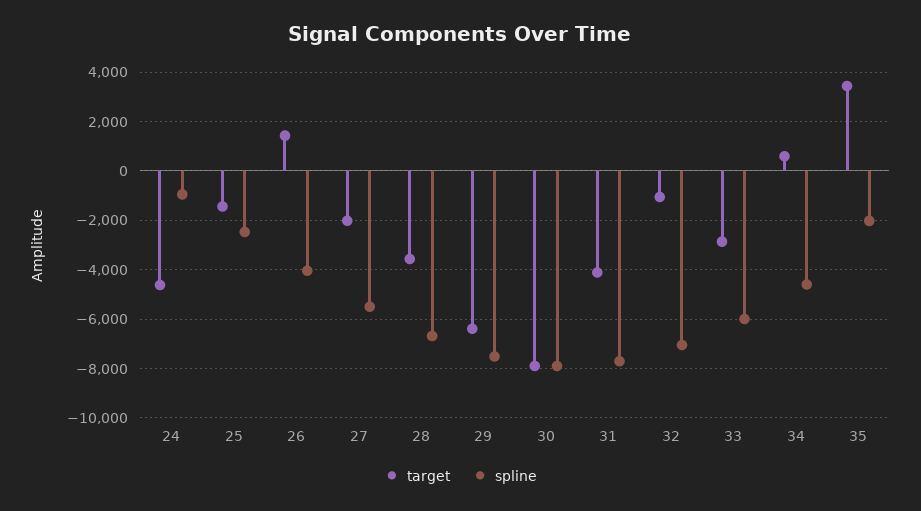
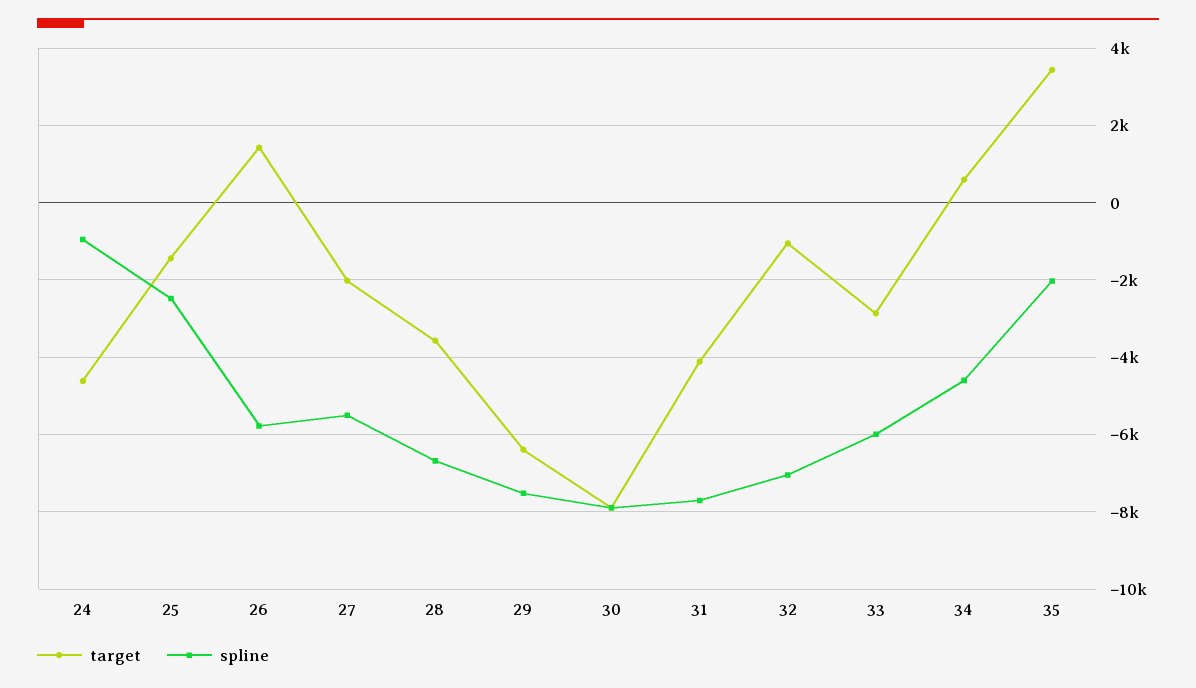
spline, 26: -4000 -> -5800

